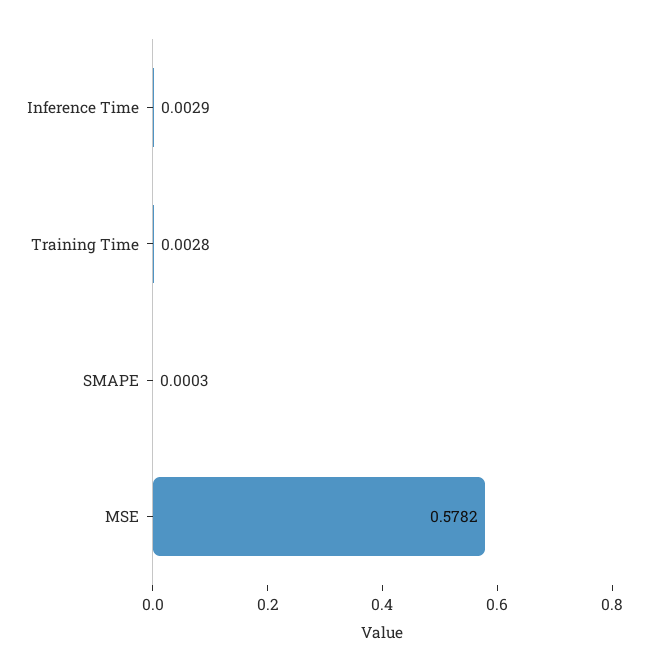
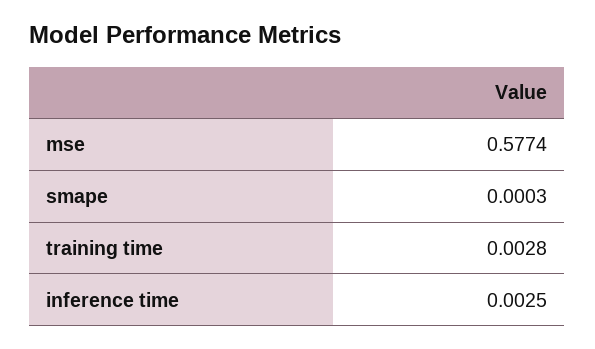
Inference Time: 0.0029 -> 0.0025
MSE: 0.5782 -> 0.5774

